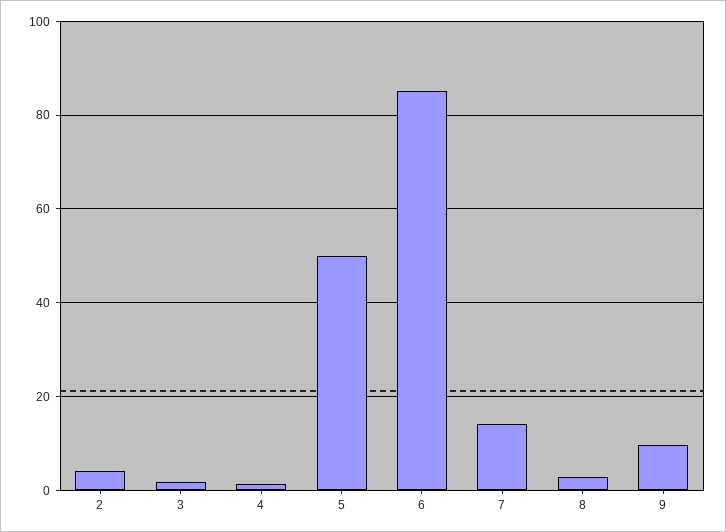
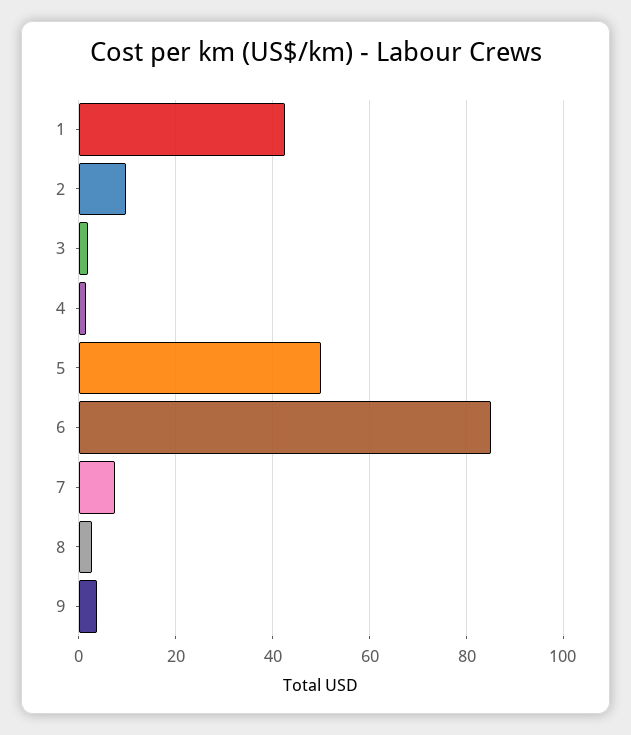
2: 4 -> 10
7: 14 -> 8
9: 10 -> 4
1: none -> 42

